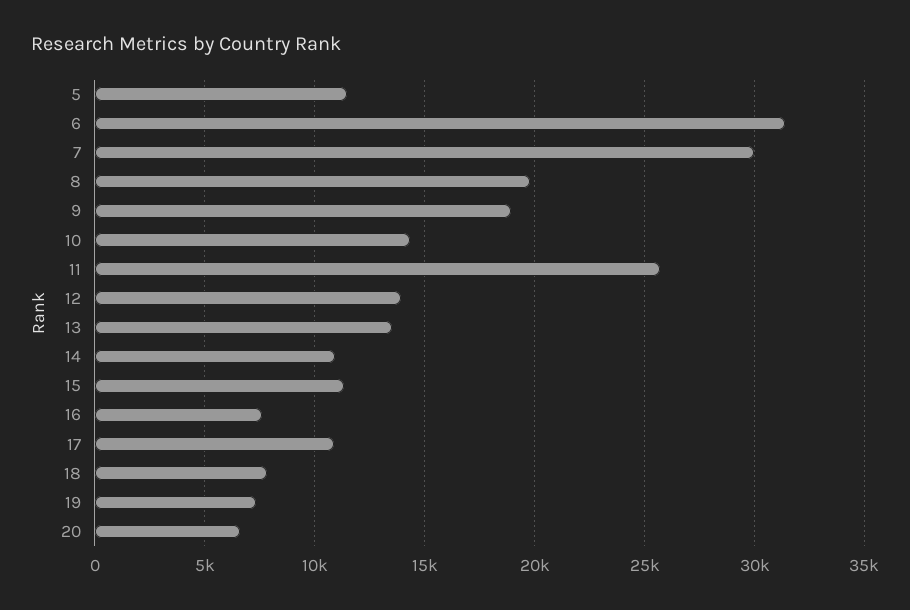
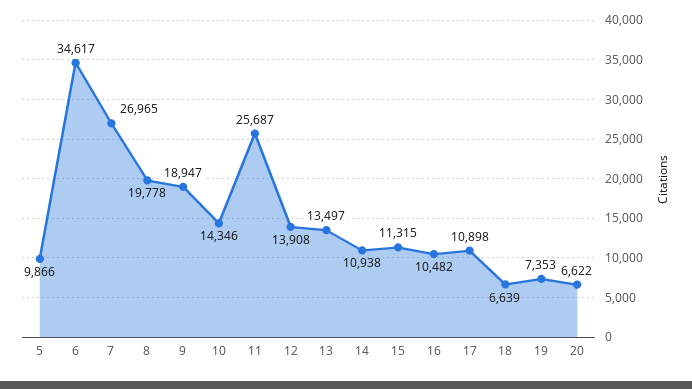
5: 11500 -> 9866
6: 31500 -> 34617
7: 30000 -> 26965
16: 7500 -> 10482
18: 8000 -> 6639

